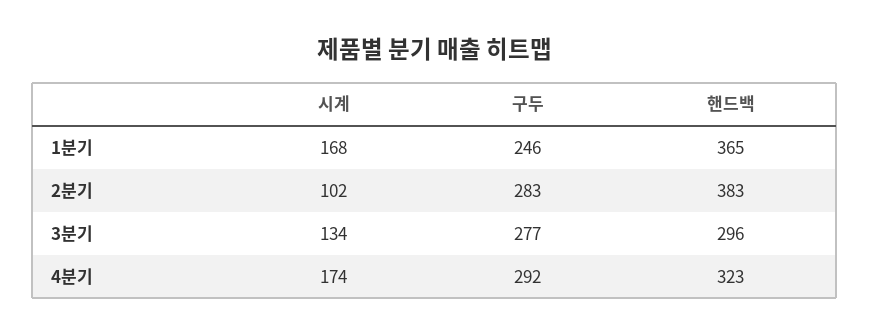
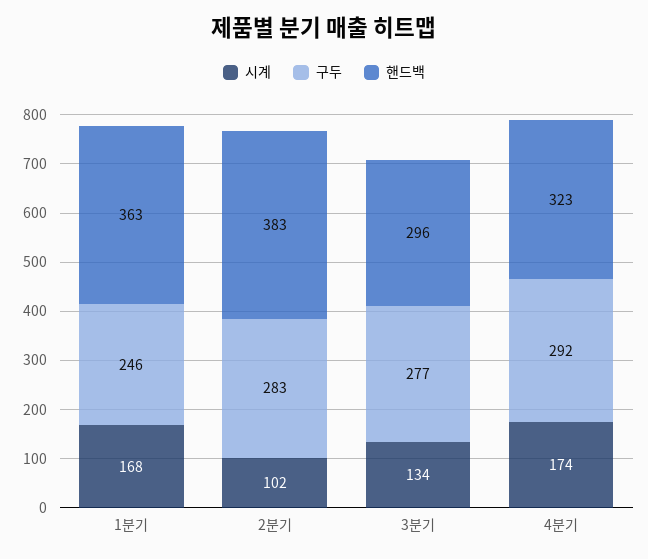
핸드백, 1분기: 365 -> 363

